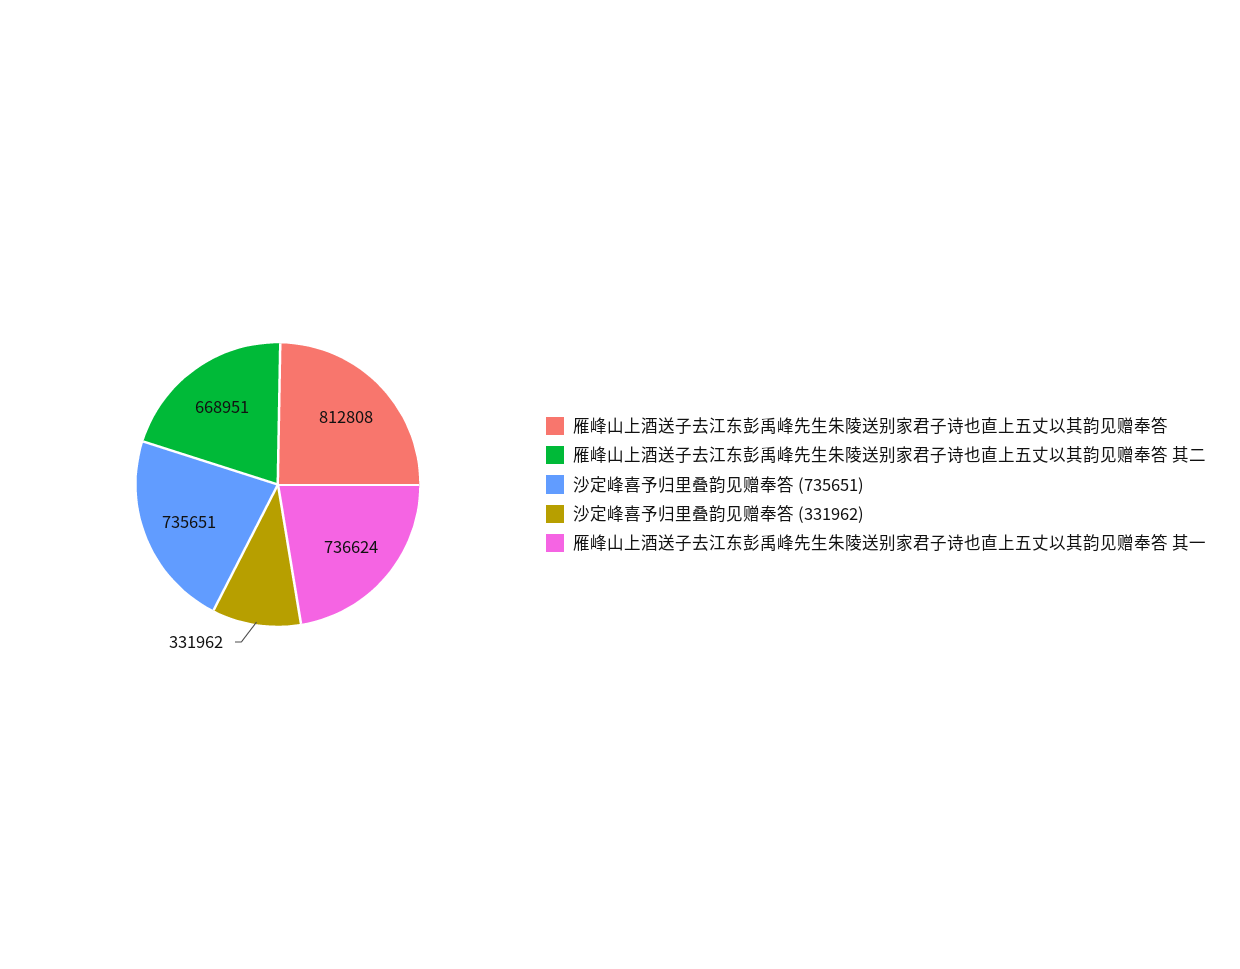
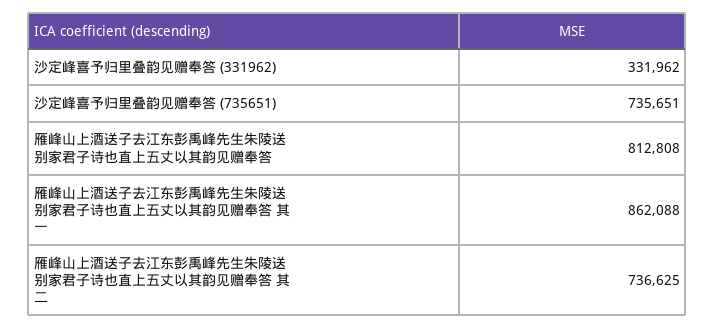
雁峰山上酒送子去江东彭禹峰先生朱陵送别家君子诗也直上五丈以其韵见赠奉答 其二: 668951 -> 736625
雁峰山上酒送子去江东彭禹峰先生朱陵送别家君子诗也直上五丈以其韵见赠奉答 其一: 736624 -> 862088

